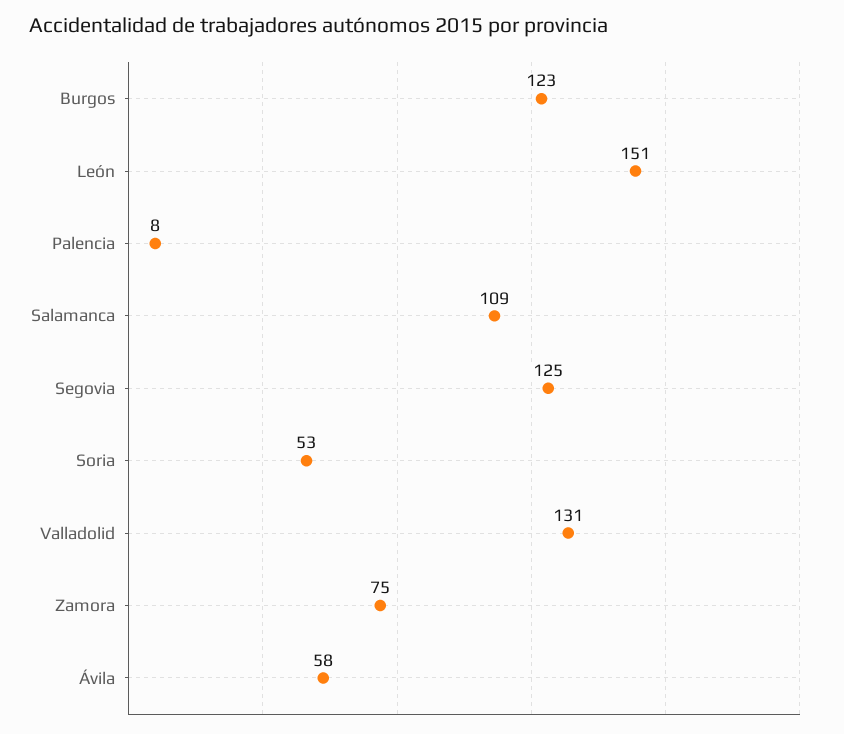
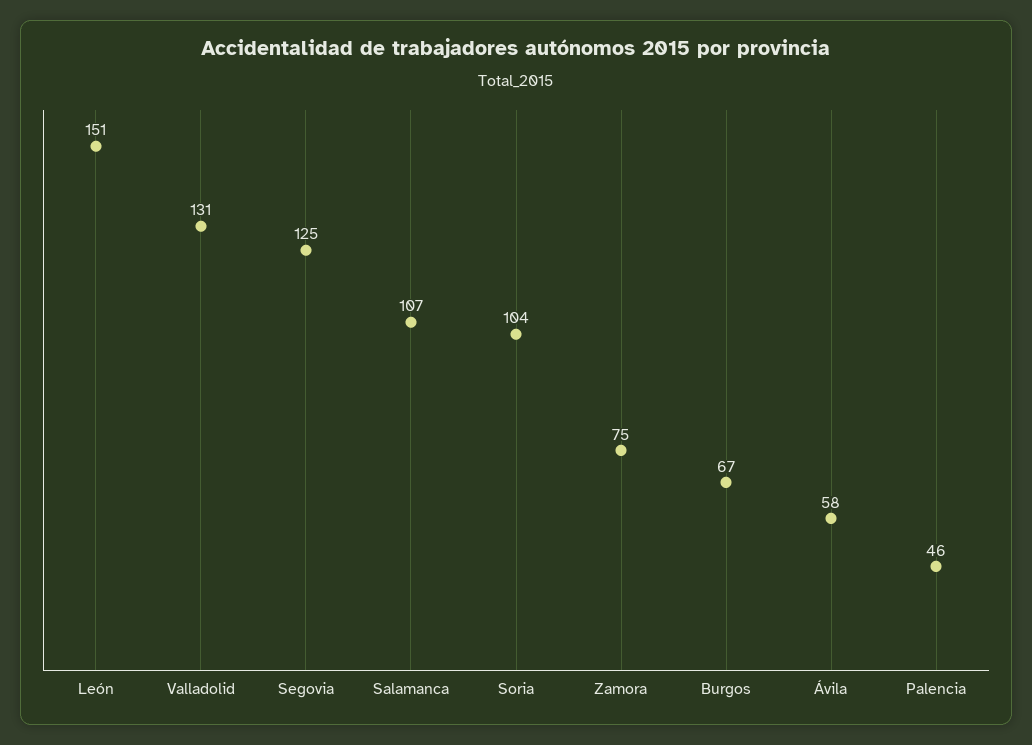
Burgos: 123 -> 67
Palencia: 8 -> 46
Salamanca: 109 -> 107
Soria: 53 -> 104

